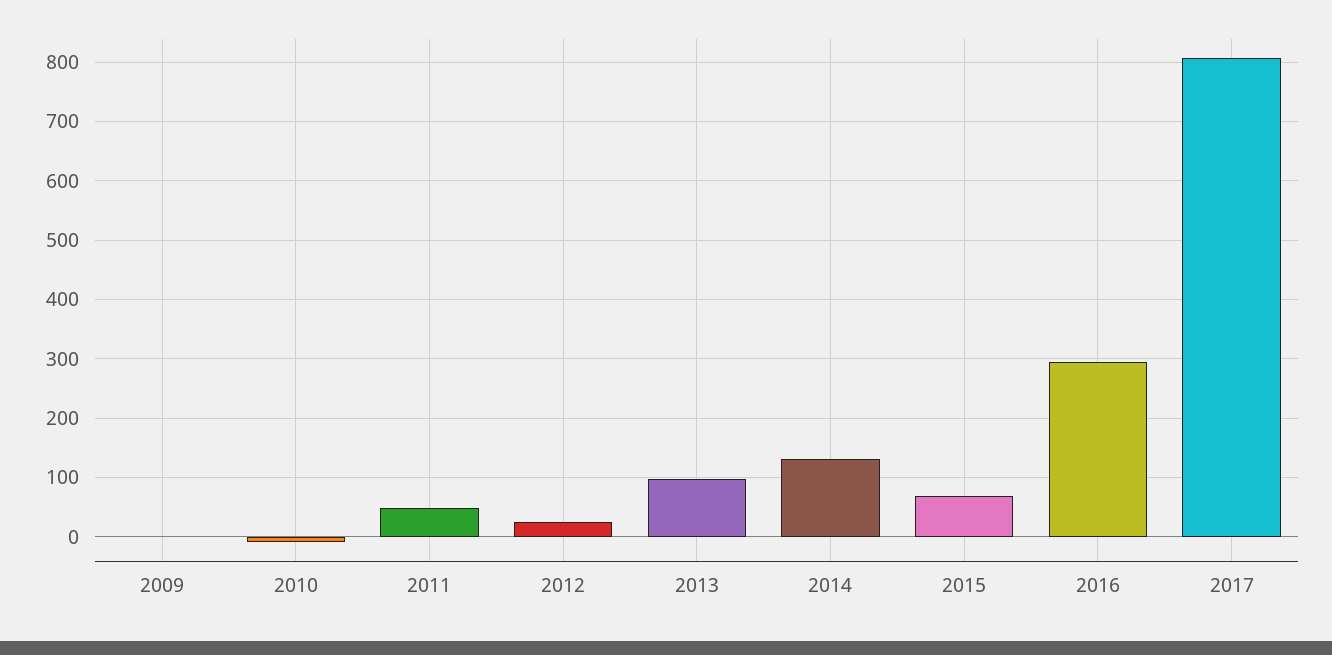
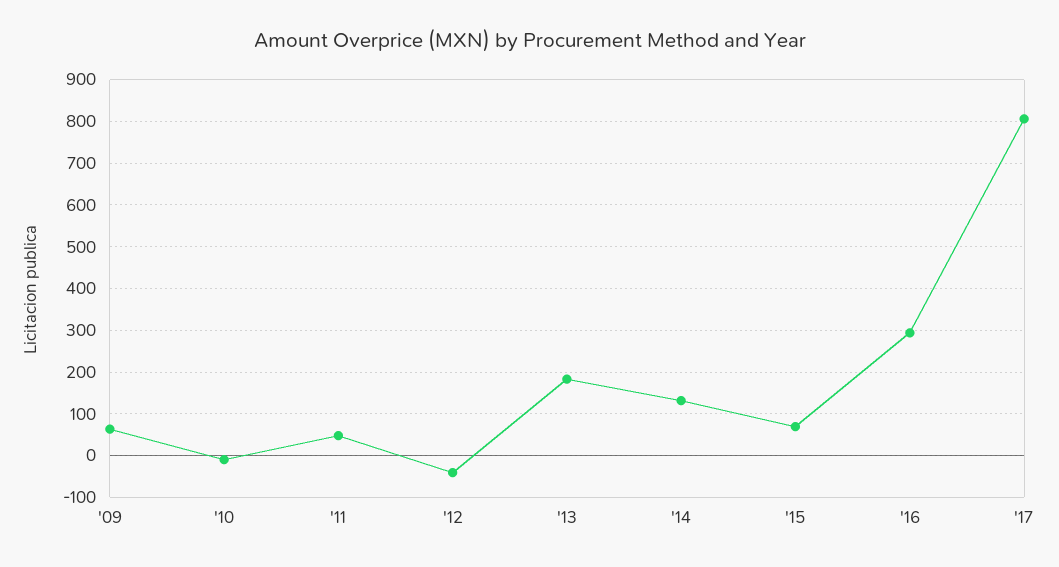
2009: 0 -> 60
2012: 20 -> -40
2013: 100 -> 180

